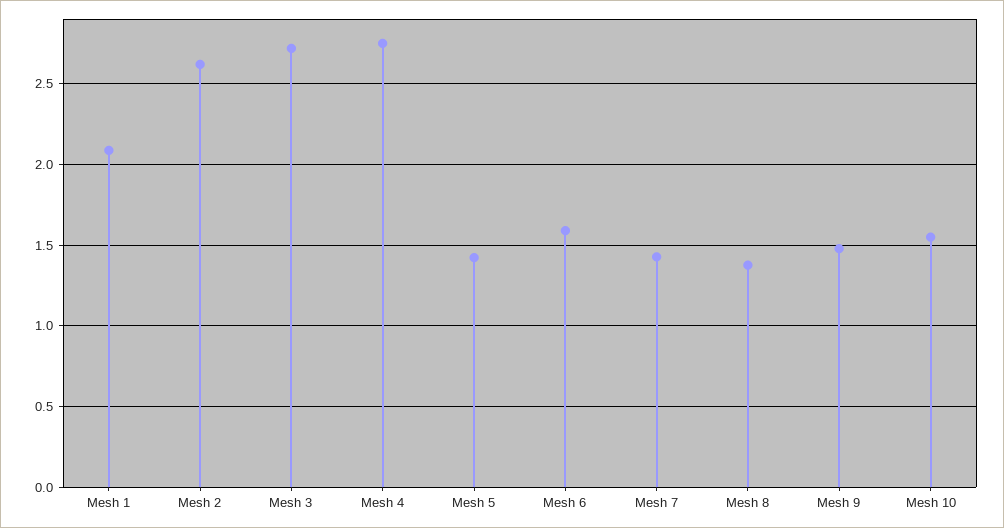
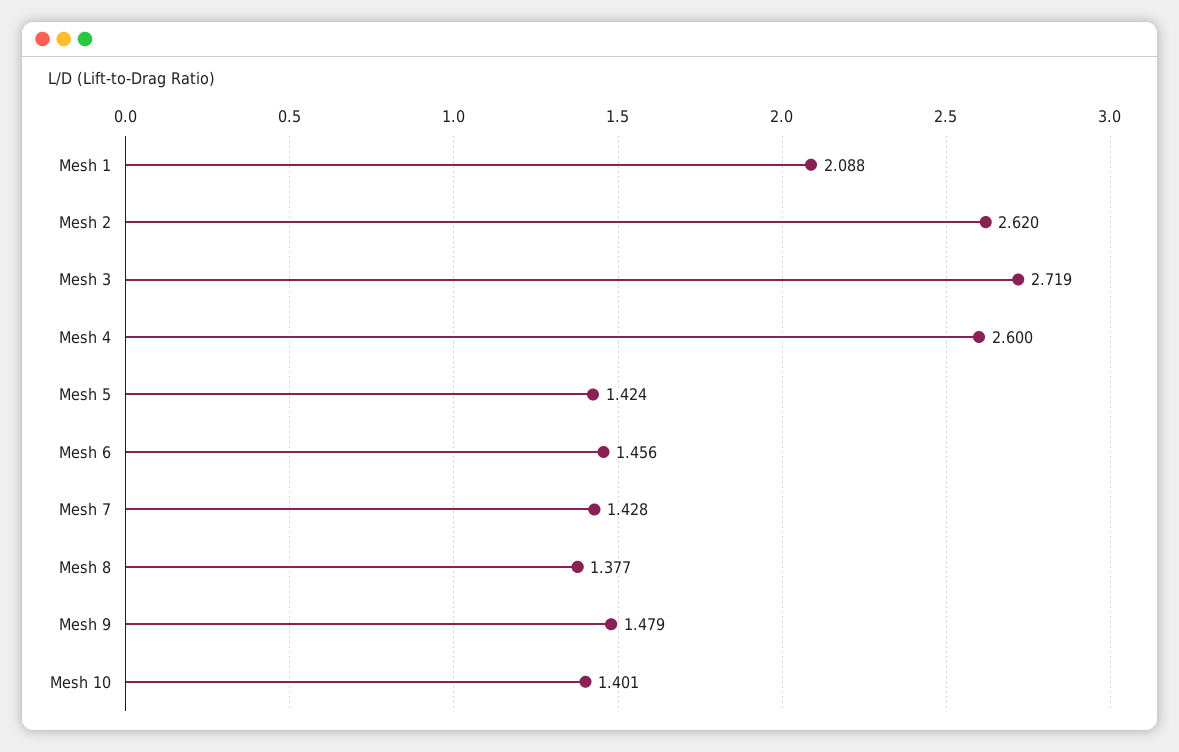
Mesh 4: 2.75 -> 2.6
Mesh 6: 1.6 -> 1.456
Mesh 10: 1.55 -> 1.401

